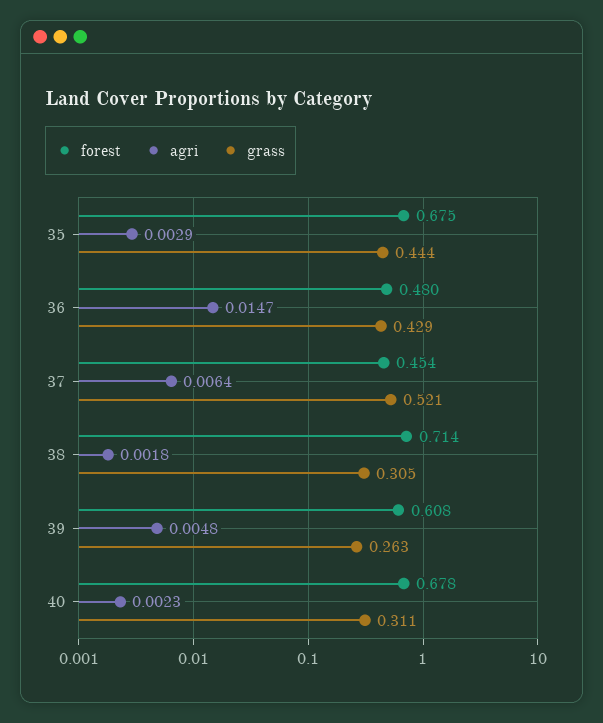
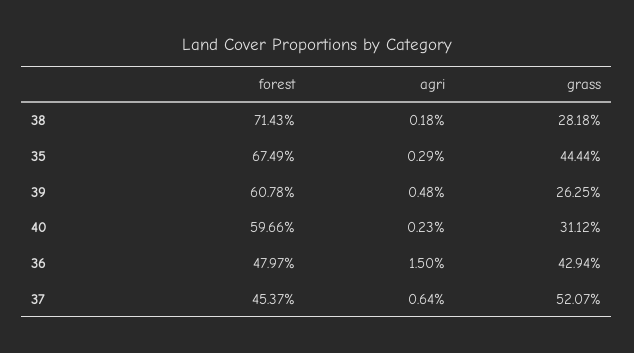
agri, 36: 0.0147 -> 0.015
grass, 38: 0.305 -> 0.2818
forest, 40: 0.678 -> 0.5966

